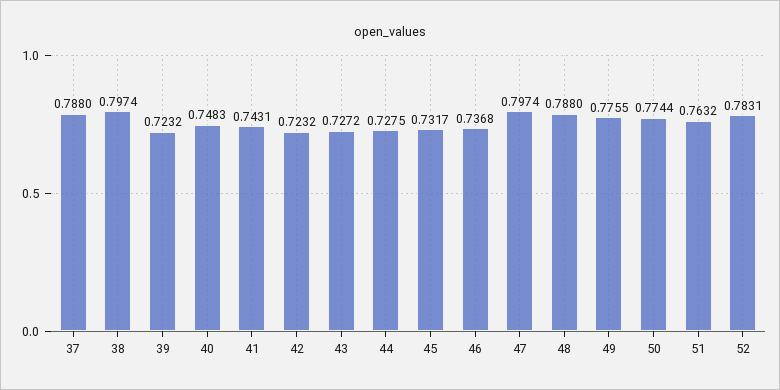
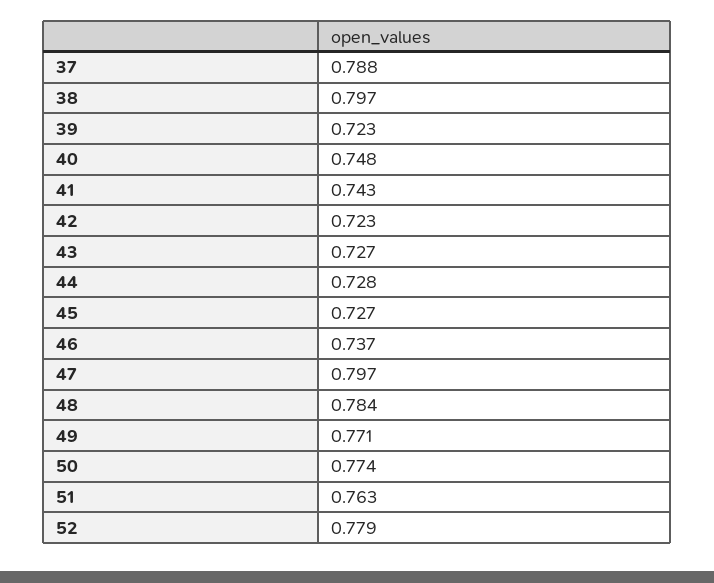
45: 0.7317 -> 0.727
48: 0.788 -> 0.784
49: 0.7755 -> 0.771
52: 0.7831 -> 0.779

